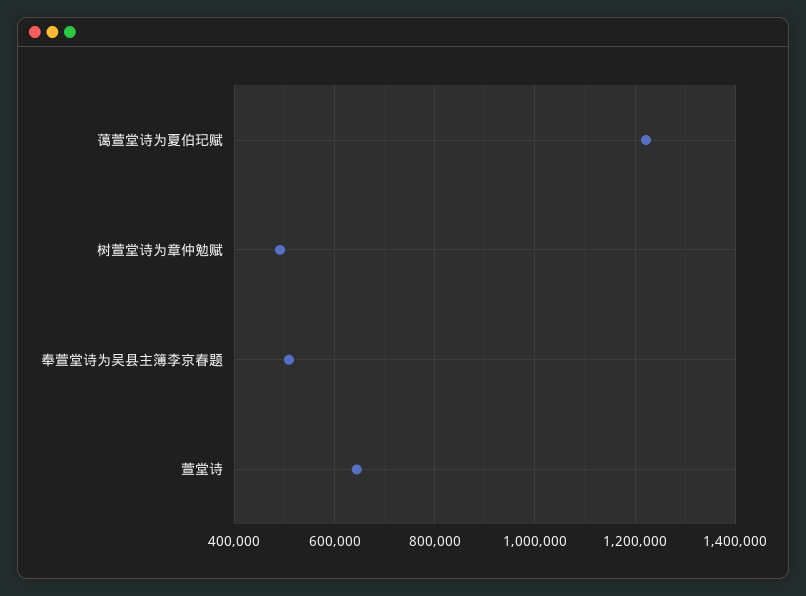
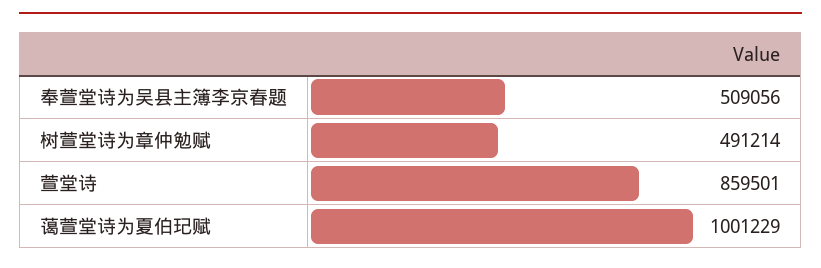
蔼萱堂诗为夏伯玘赋: 1220000 -> 1001229
萱堂诗: 640000 -> 859501

